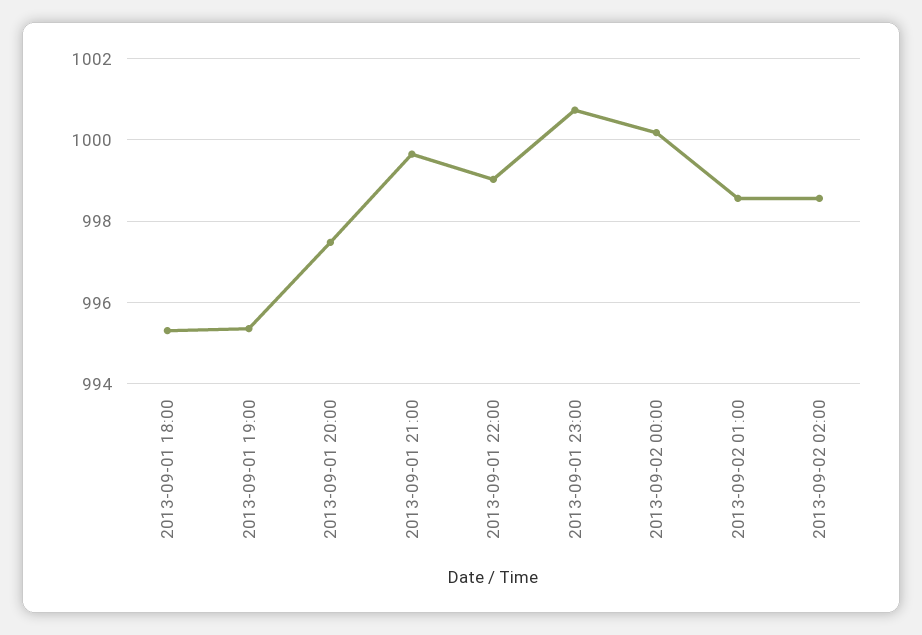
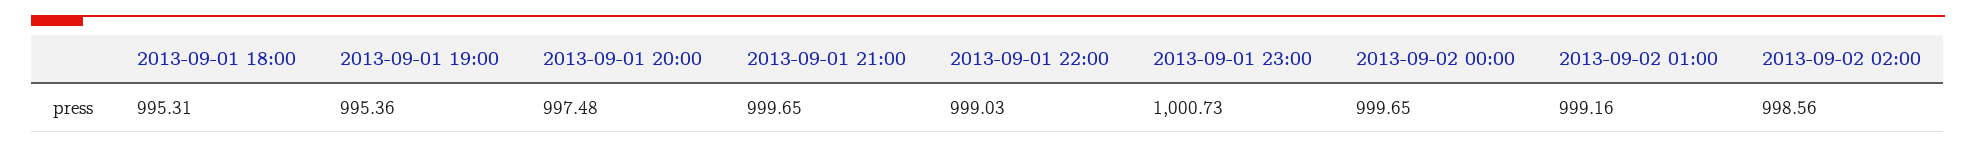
2013-09-02 00:00: 1000.2 -> 999.65
2013-09-02 01:00: 998.6 -> 999.16

